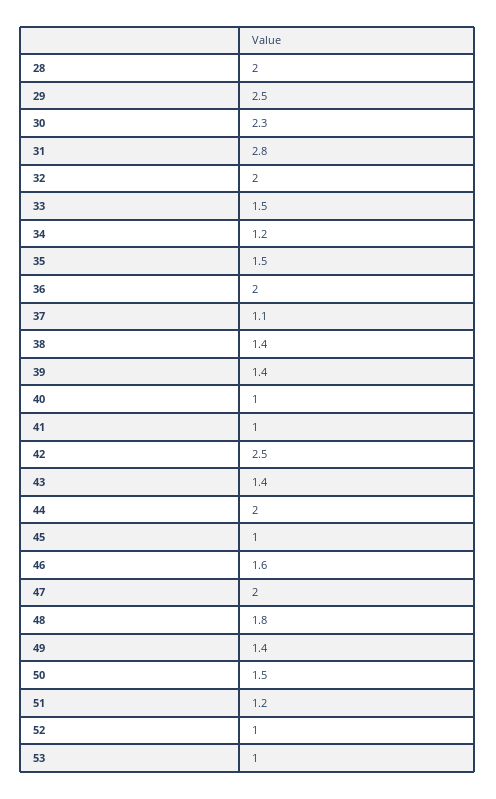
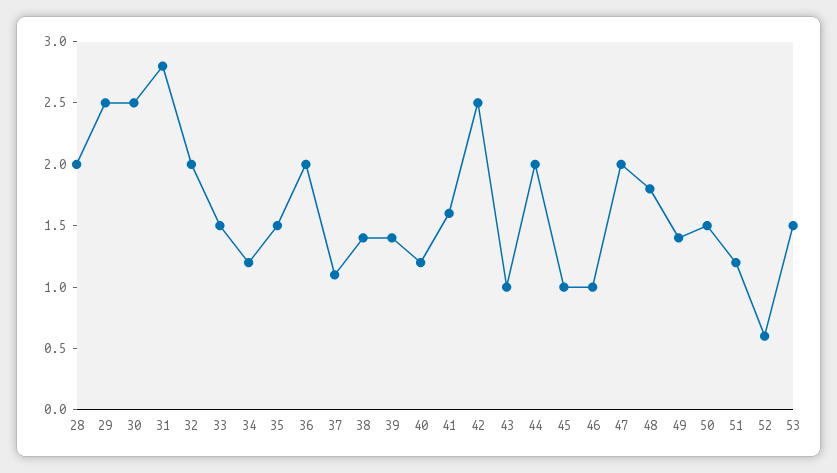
30: 2.3 -> 2.5
40: 1 -> 1.2
41: 1 -> 1.6
43: 1.4 -> 1
46: 1.6 -> 1
52: 1 -> 0.6
53: 1 -> 1.5

